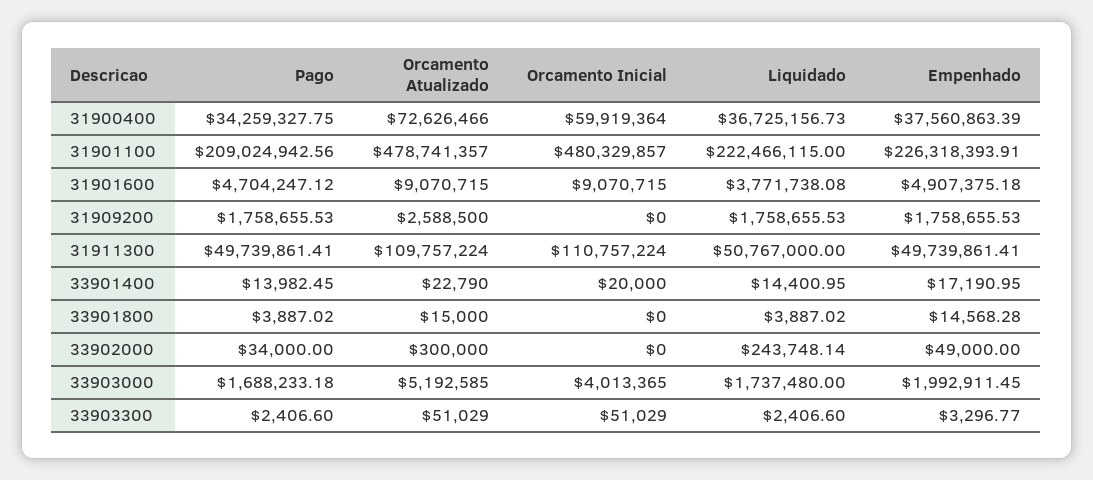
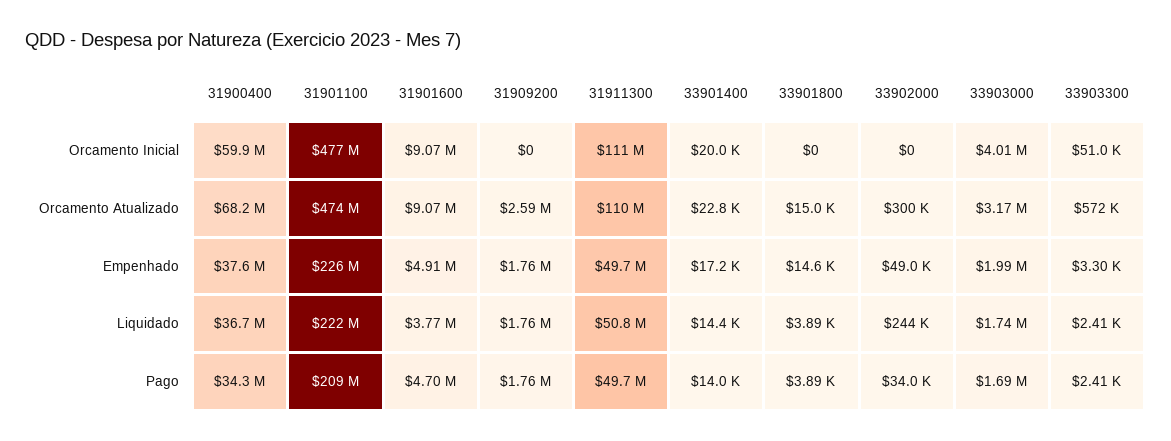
Orcamento Atualizado, 31900400: 72626466 -> 68200000
Orcamento Atualizado, 31901100: 478741357 -> 474000000
Orcamento Inicial, 31901100: 480329857 -> 477000000
Orcamento Atualizado, 33903000: 5192585 -> 3170000
Orcamento Atualizado, 33903300: 51029 -> 572000

